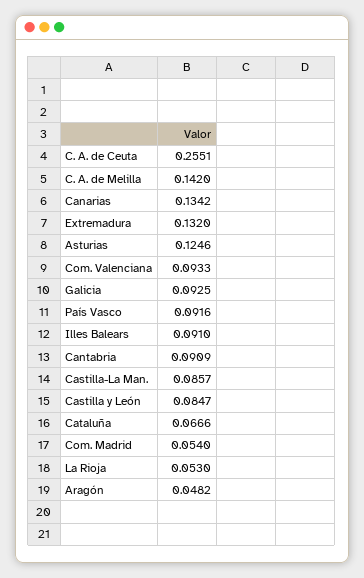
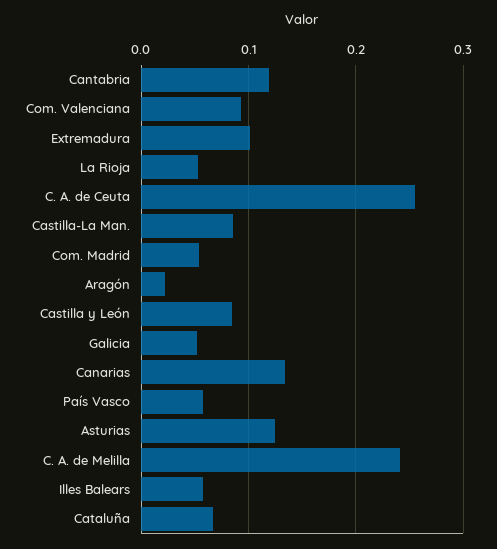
C. A. de Melilla: 0.142 -> 0.24
Extremadura: 0.132 -> 0.1
Galicia: 0.0925 -> 0.05
País Vasco: 0.0916 -> 0.06
Illes Balears: 0.091 -> 0.06
Cantabria: 0.0909 -> 0.12
Aragón: 0.0482 -> 0.02

